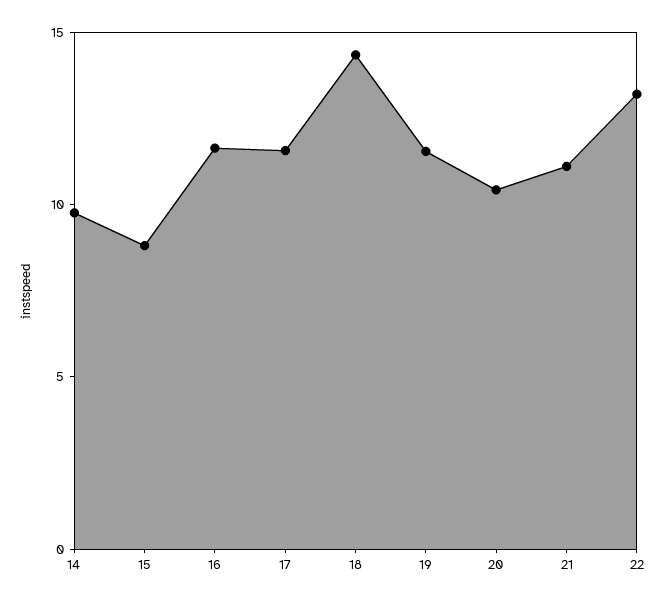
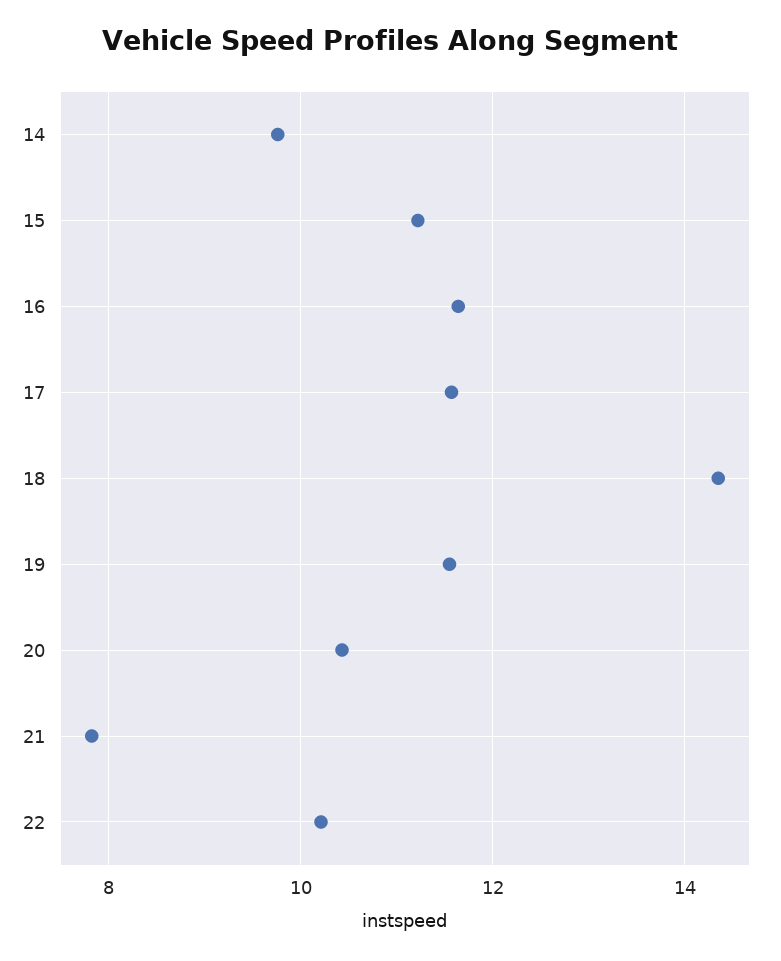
15: 9 -> 11.2
21: 11 -> 7.8
22: 13 -> 10.2

